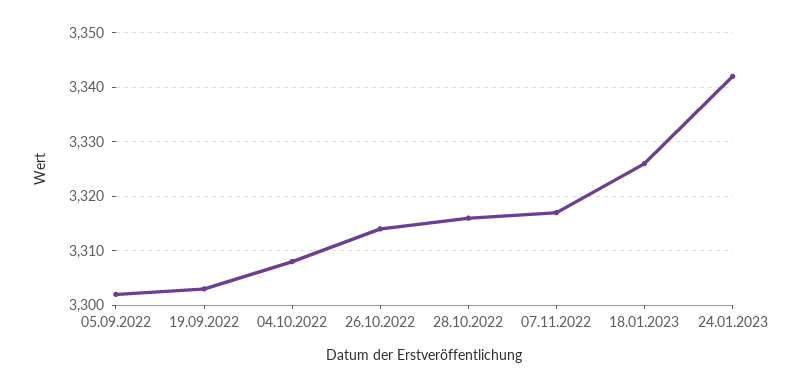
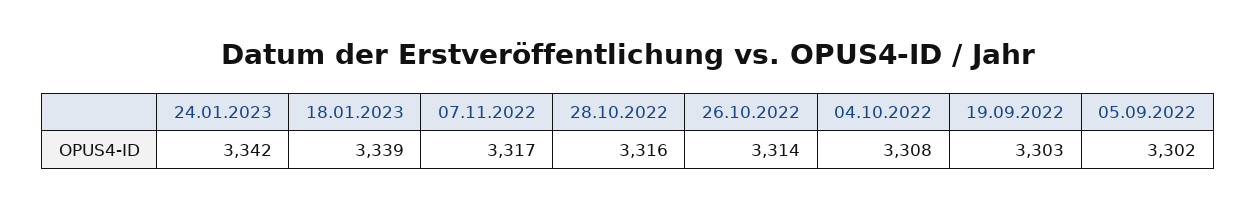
18.01.2023: 3325 -> 3339

